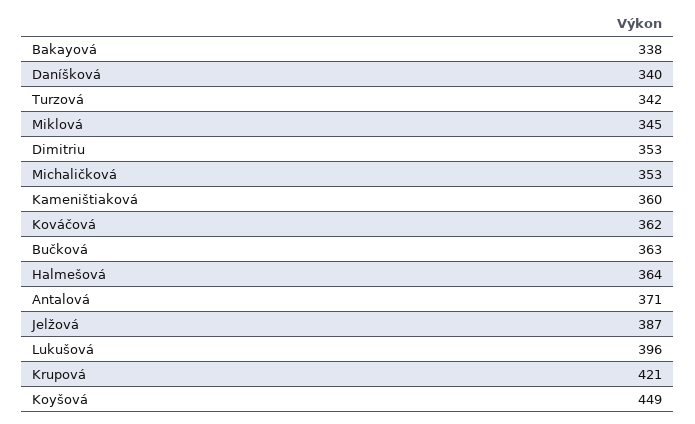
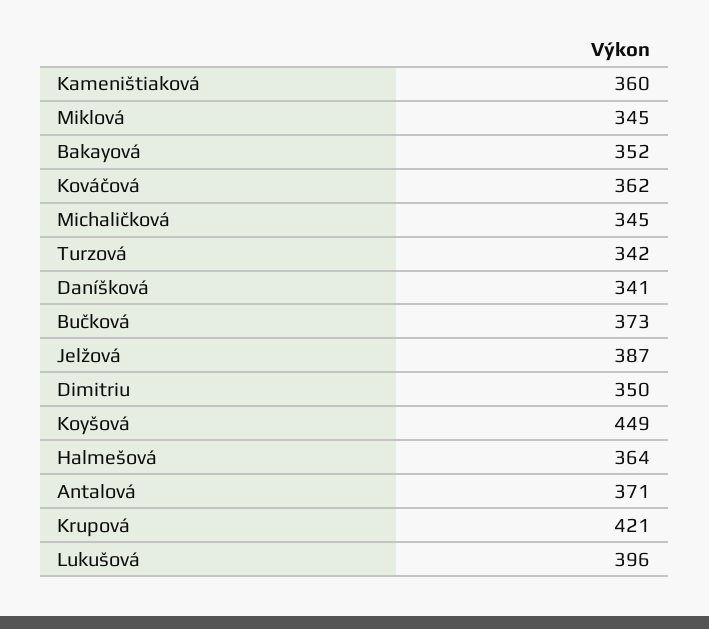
Bakayová: 338 -> 352
Daníšková: 340 -> 341
Dimitriu: 353 -> 350
Michaličková: 353 -> 345
Bučková: 363 -> 373

